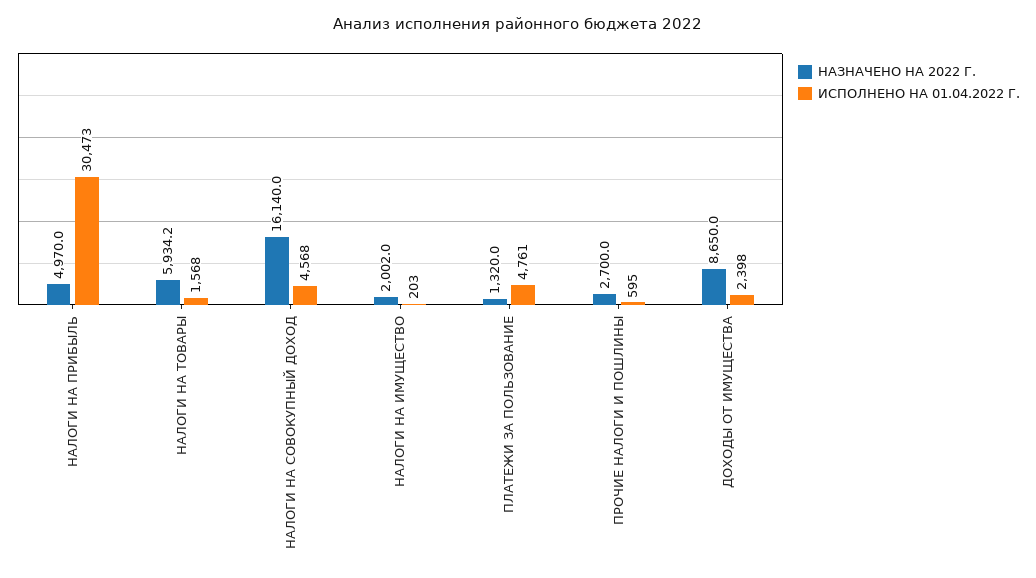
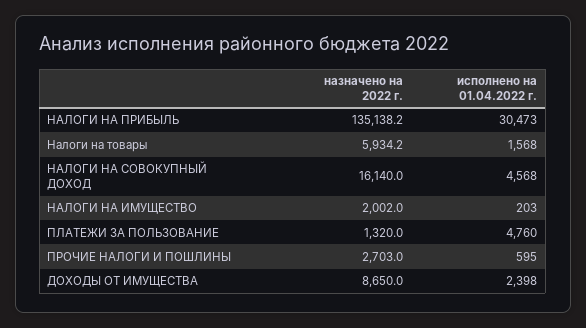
НАЗНАЧЕНО НА 2022 Г., НАЛОГИ НА ПРИБЫЛЬ: 4970 -> 135138.2
ИСПОЛНЕНО НА 01.04.2022 Г., ПЛАТЕЖИ ЗА ПОЛЬЗОВАНИЕ: 4761 -> 4760
НАЗНАЧЕНО НА 2022 Г., ПРОЧИЕ НАЛОГИ И ПОШЛИНЫ: 2700 -> 2703

